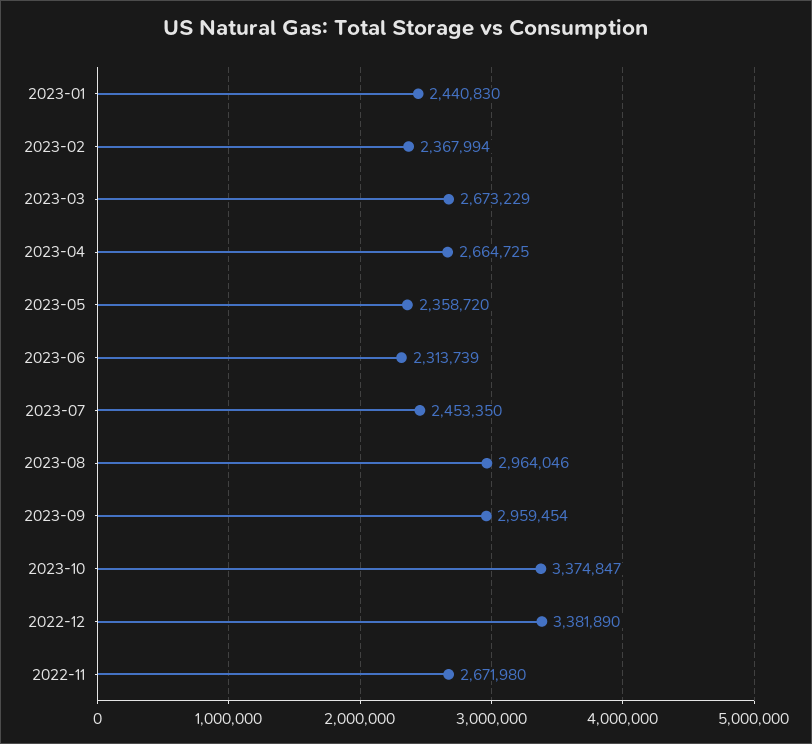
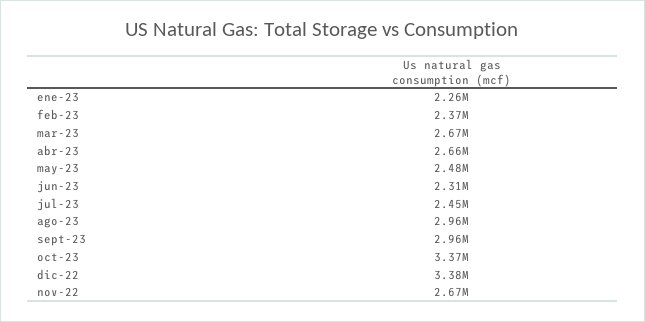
2023-01: 2440830 -> 2260000
2023-05: 2358720 -> 2480000

